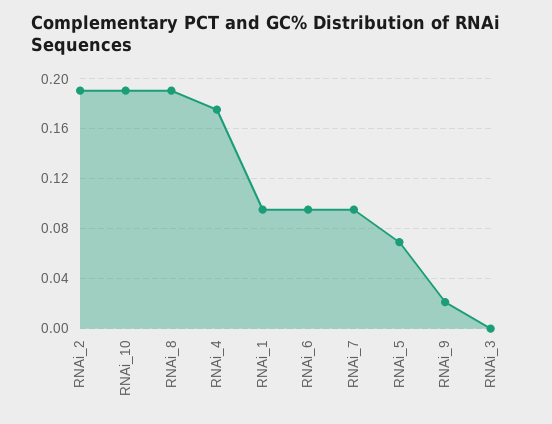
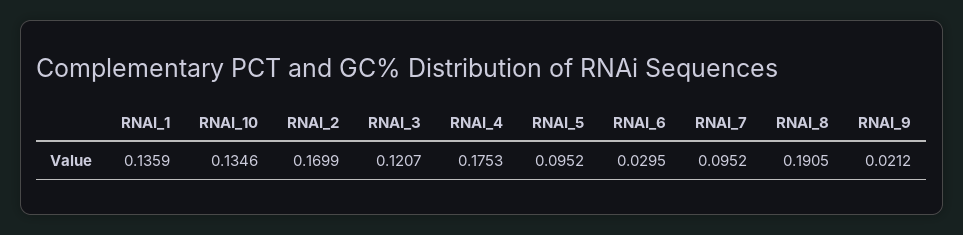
RNAi_2: 0.19 -> 0.1699
RNAi_10: 0.19 -> 0.1346
RNAi_1: 0.095 -> 0.1359
RNAi_6: 0.095 -> 0.0295
RNAi_5: 0.07 -> 0.0952
RNAi_3: 0 -> 0.1207

